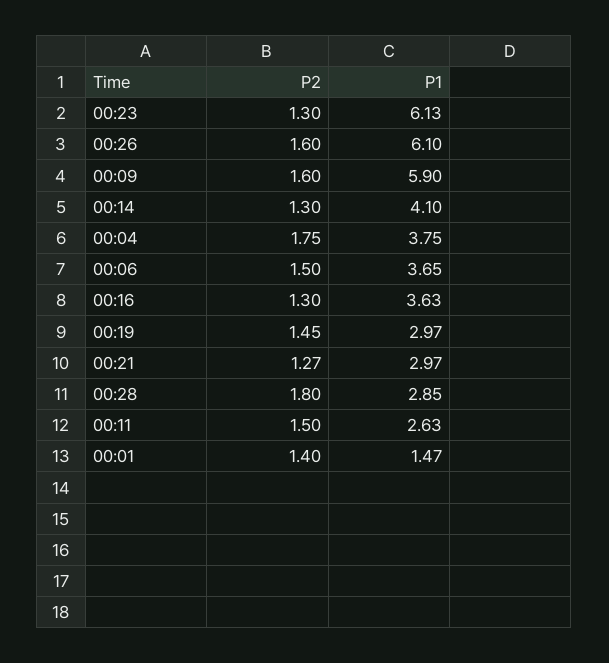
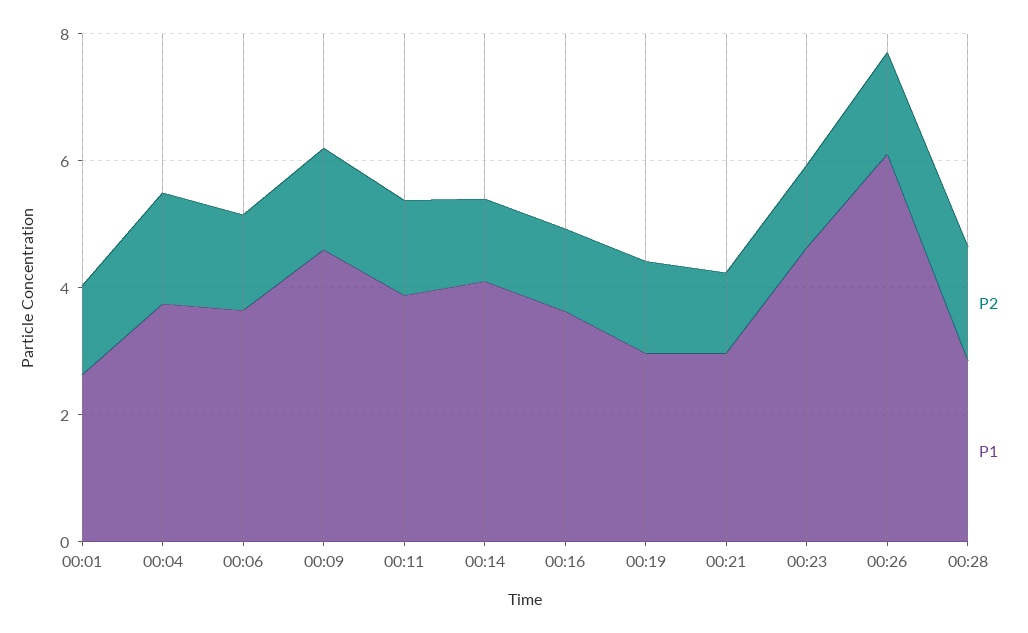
P1, 00:23: 6.13 -> 4.5
P1, 00:09: 5.9 -> 4.5
P1, 00:11: 2.63 -> 4
P1, 00:01: 1.47 -> 2.5

